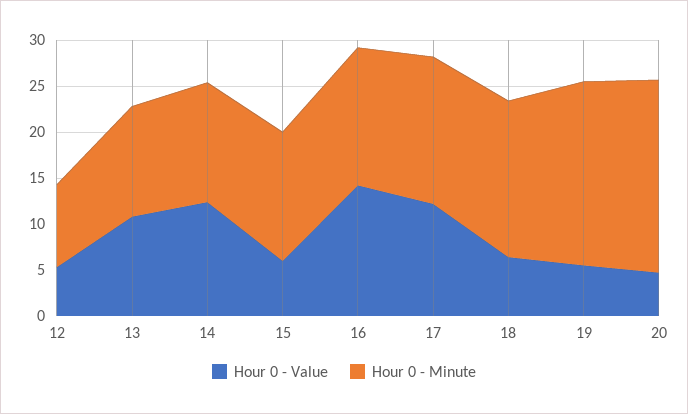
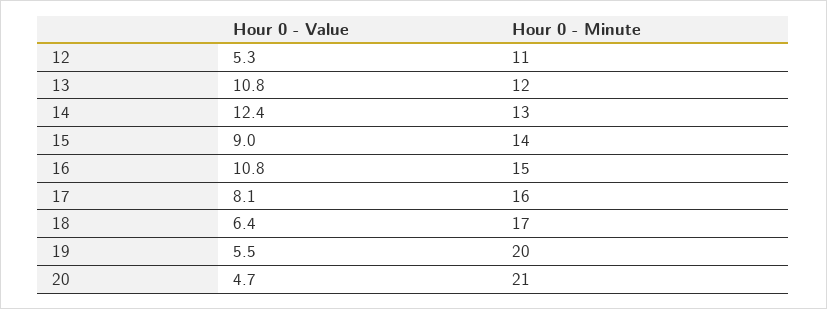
Hour 0 - Minute, 12: 9 -> 11
Hour 0 - Value, 15: 6 -> 9
Hour 0 - Value, 16: 14 -> 10.8
Hour 0 - Value, 17: 12 -> 8.1

